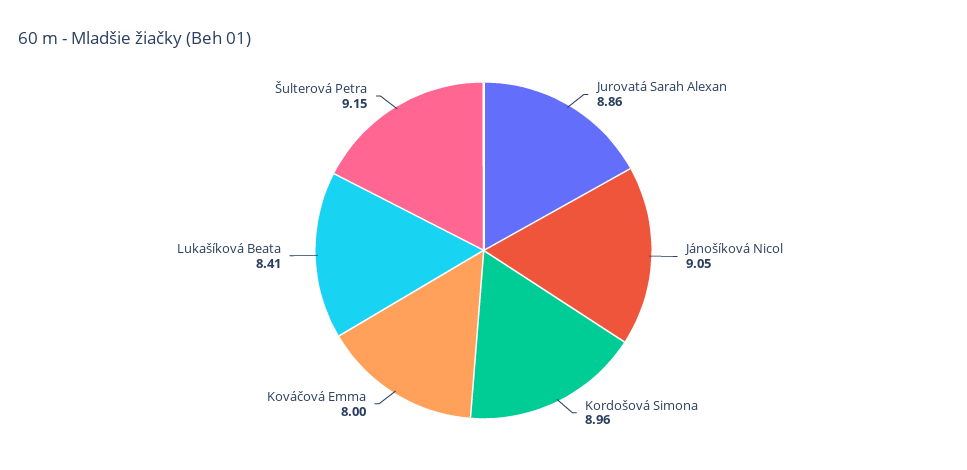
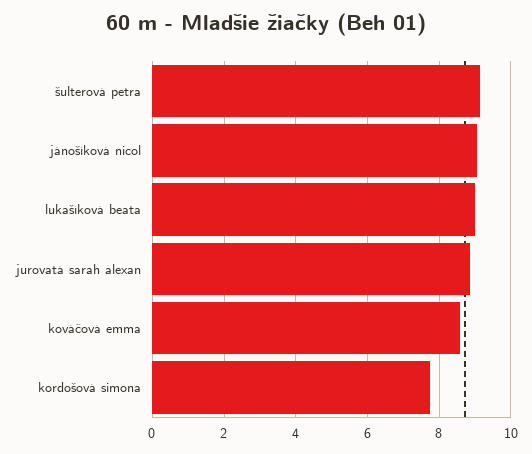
Kordošová Simona: 8.96 -> 7.8
Kováčová Emma: 8 -> 8.6
Lukašíková Beata: 8.41 -> 9

